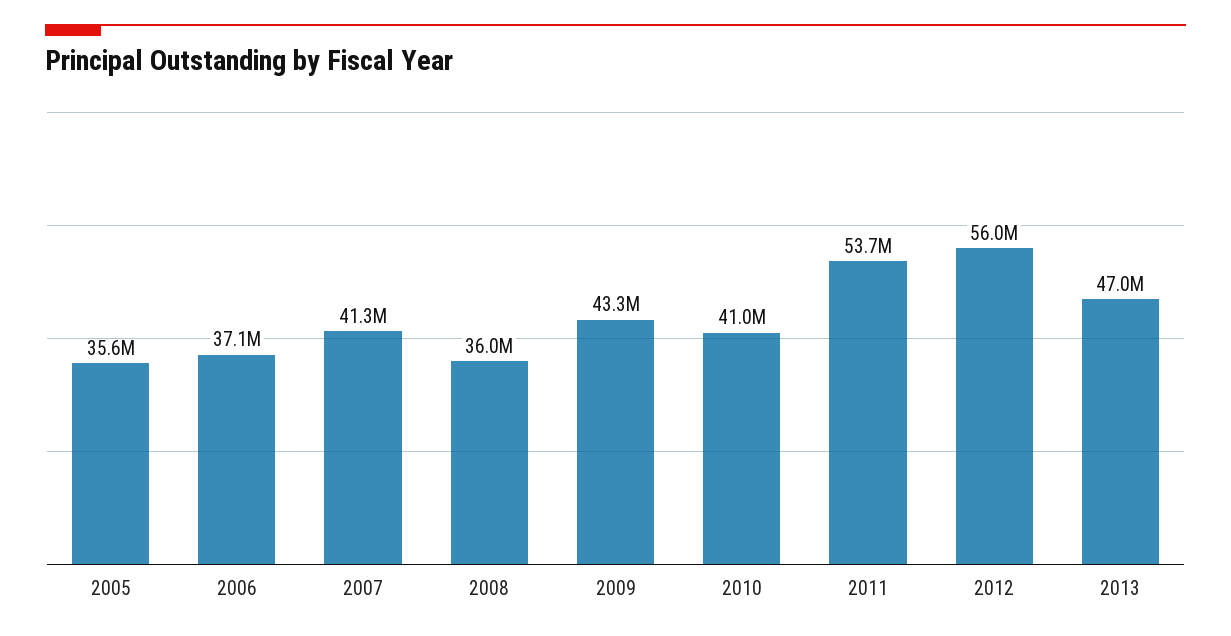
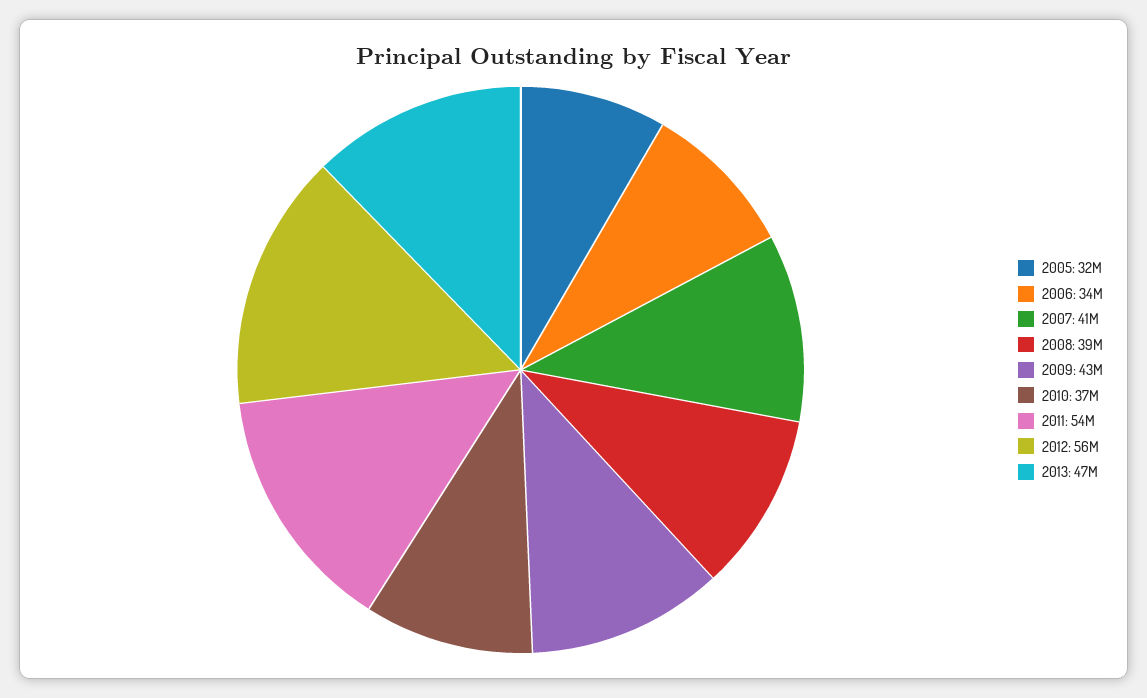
2005: 35600000 -> 32000000
2006: 37100000 -> 34000000
2008: 36000000 -> 39000000
2010: 41000000 -> 37000000

